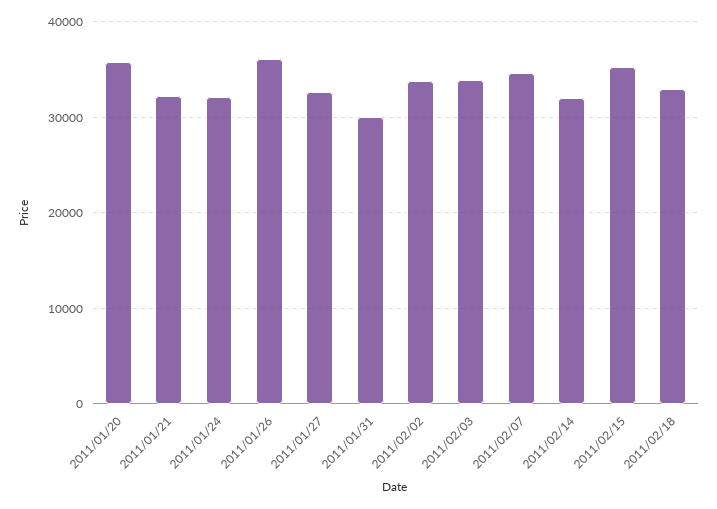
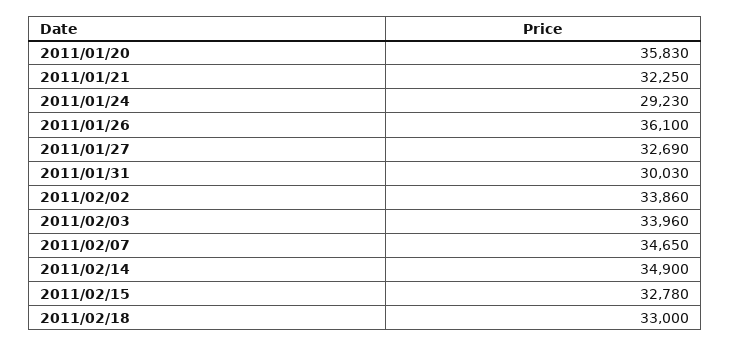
2011/01/24: 32000 -> 29230
2011/02/14: 32000 -> 34900
2011/02/15: 35000 -> 32780

